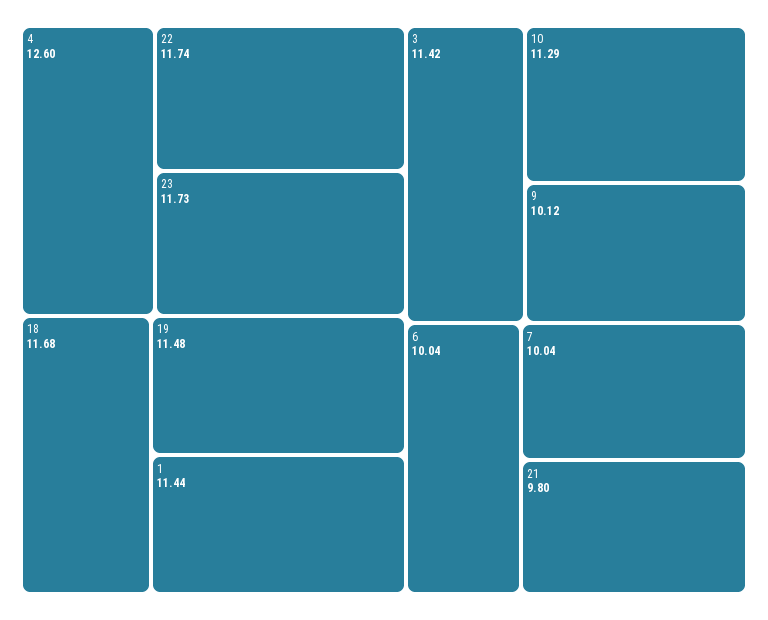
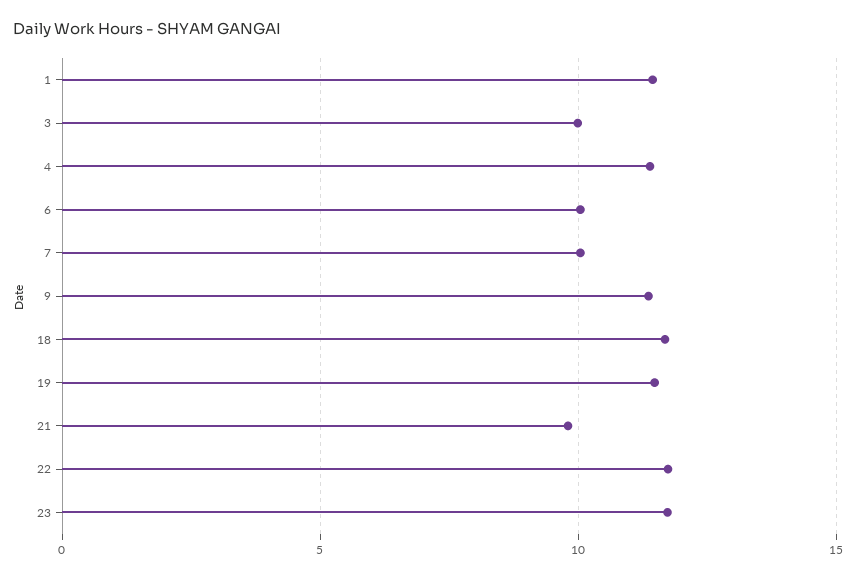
4: 12.6 -> 11.5
3: 11.42 -> 10
10: 11.29 -> none
9: 10.12 -> 11.5

